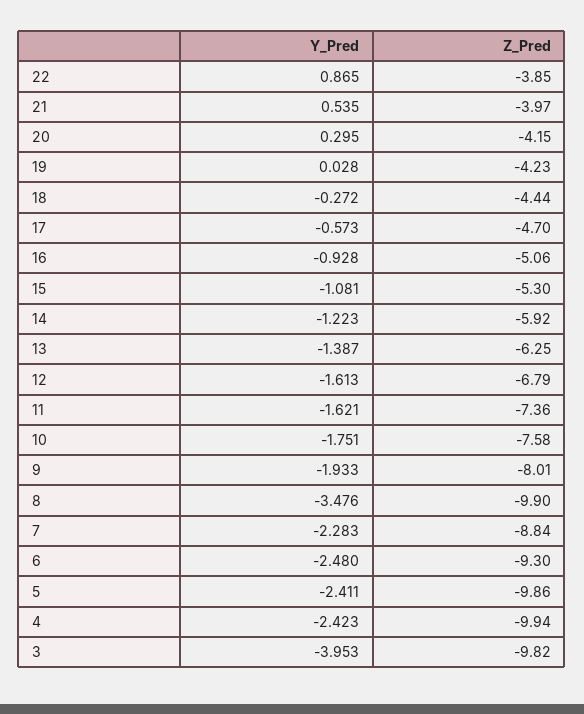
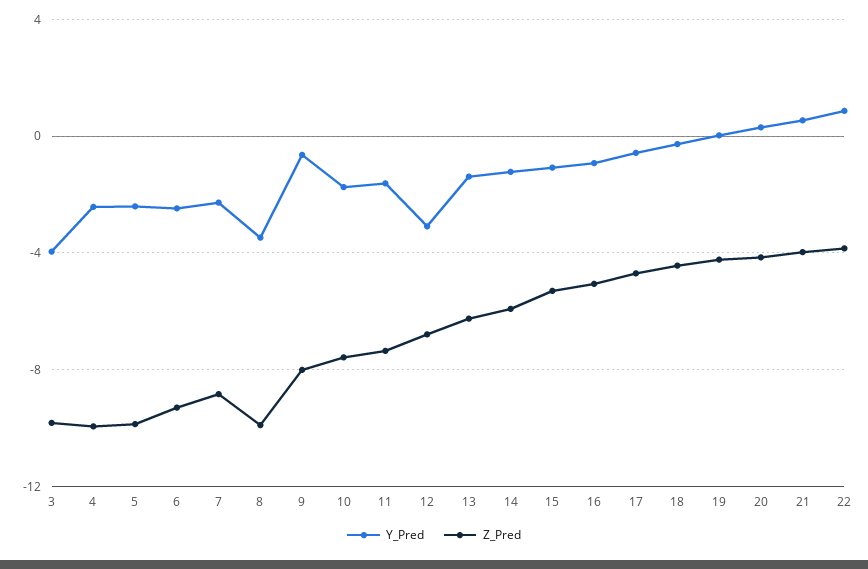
Y_Pred, 12: -1.613 -> -3
Y_Pred, 9: -1.933 -> -0.5

